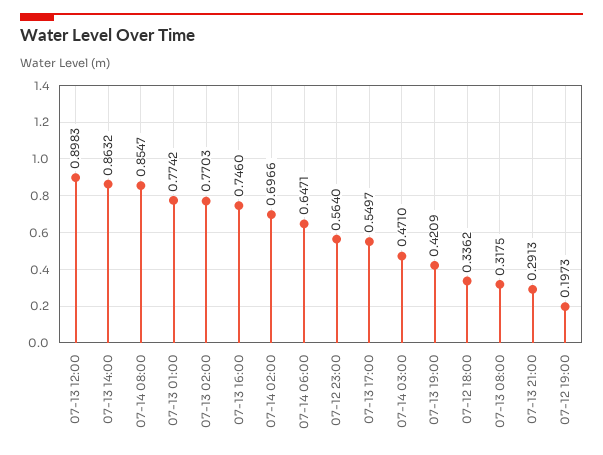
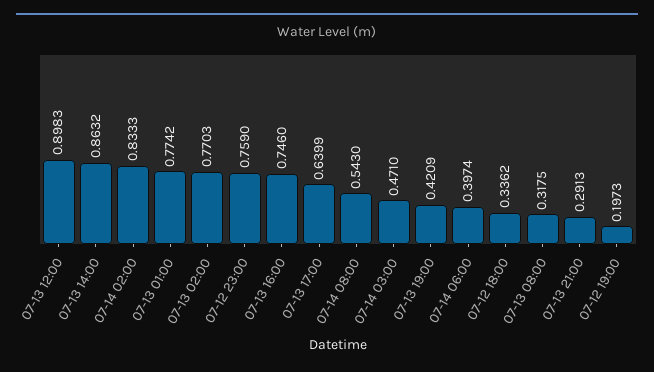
07-14 08:00: 0.8547 -> 0.543
07-14 02:00: 0.6966 -> 0.8333
07-14 06:00: 0.6471 -> 0.3974
07-12 23:00: 0.564 -> 0.759
07-13 17:00: 0.5497 -> 0.6399

